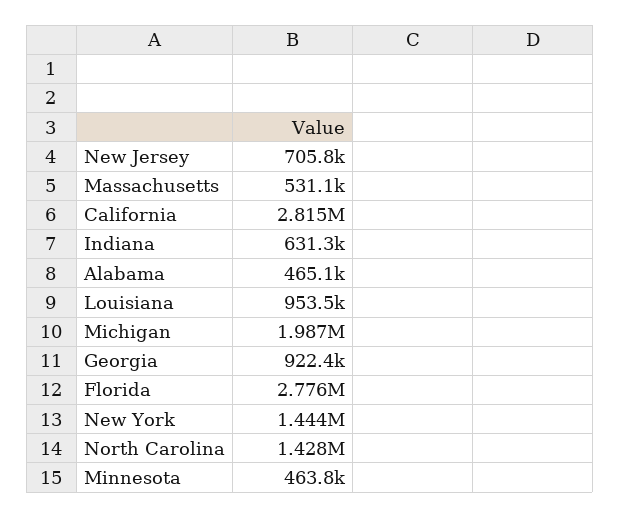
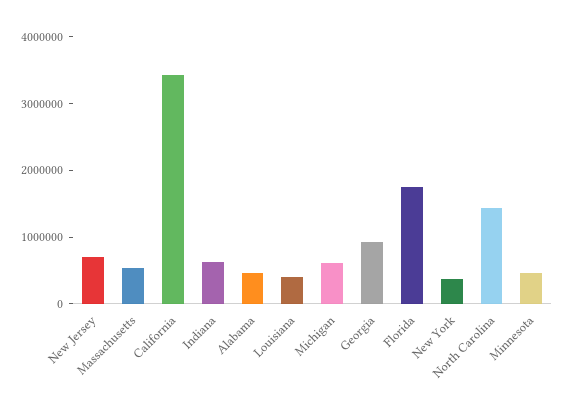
California: 2815000 -> 3400000
Louisiana: 953500 -> 400000
Michigan: 1987000 -> 600000
Florida: 2776000 -> 1800000
New York: 1444000 -> 400000

